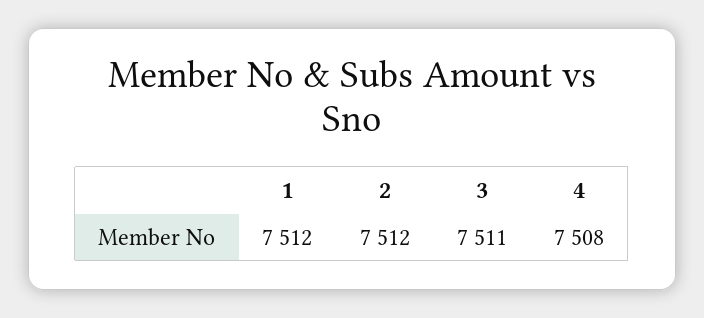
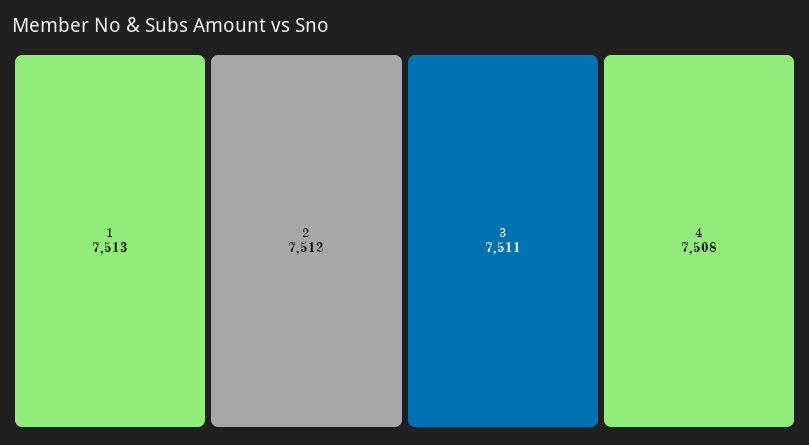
1: 7512 -> 7513

